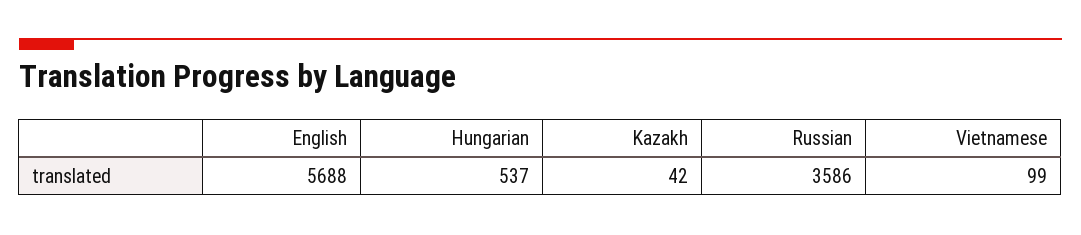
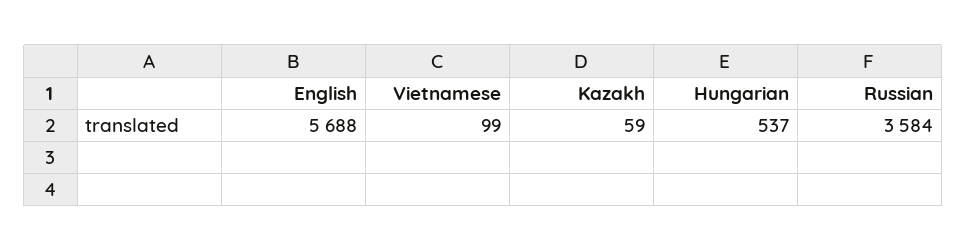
Kazakh: 42 -> 59
Russian: 3586 -> 3584

